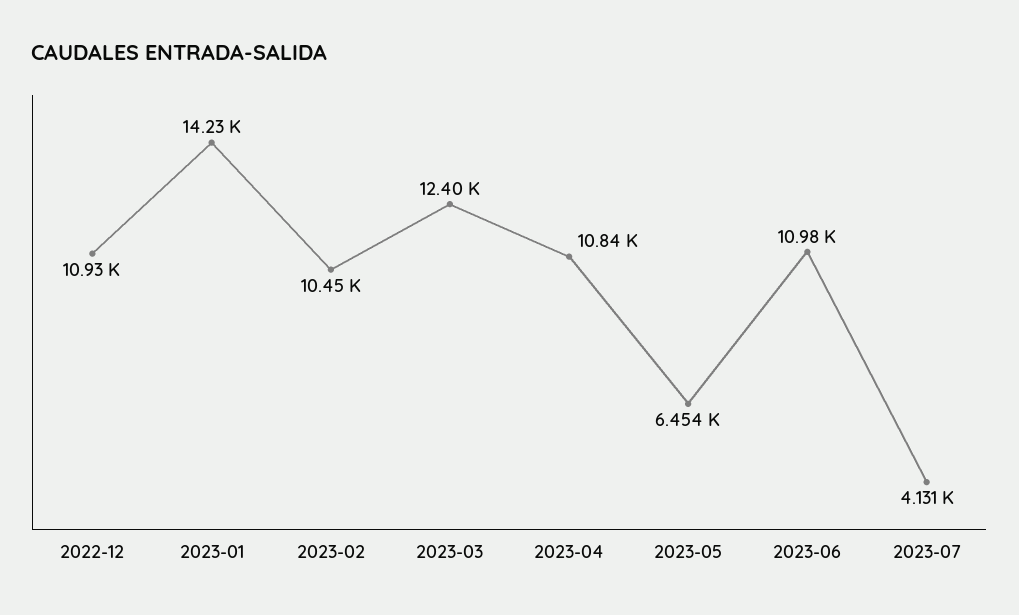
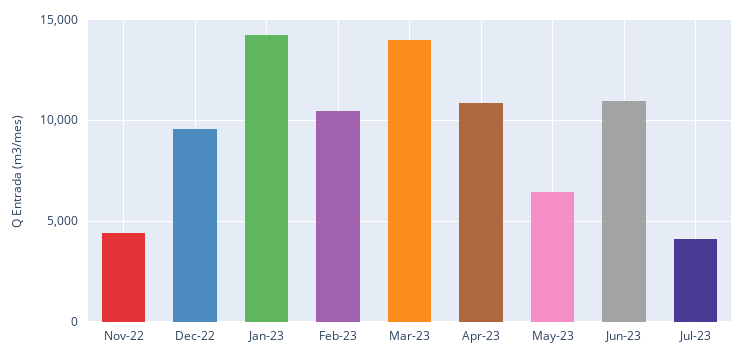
2022-12: 10930 -> 9500
2023-03: 12400 -> 14000
Nov-22: none -> 4500

